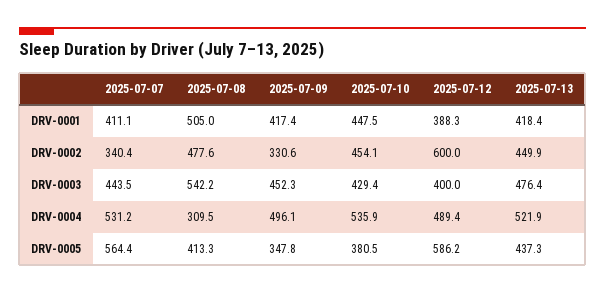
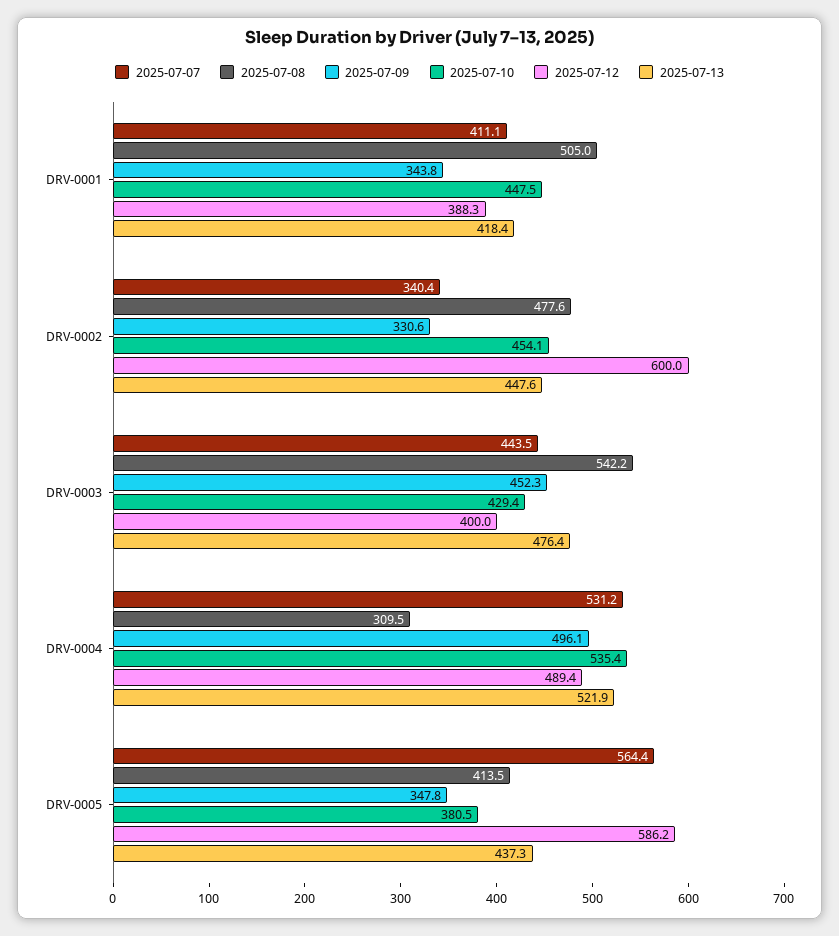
2025-07-09, DRV-0001: 417.4 -> 343.8
2025-07-13, DRV-0002: 449.9 -> 447.6
2025-07-10, DRV-0004: 535.9 -> 535.4
2025-07-08, DRV-0005: 413.3 -> 413.5

